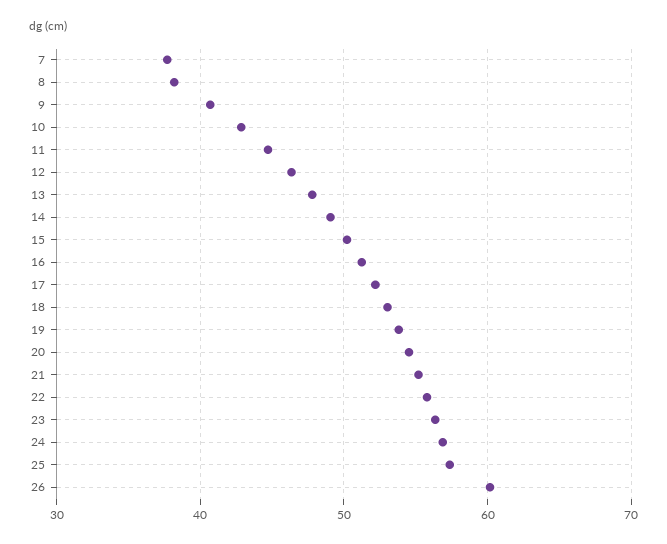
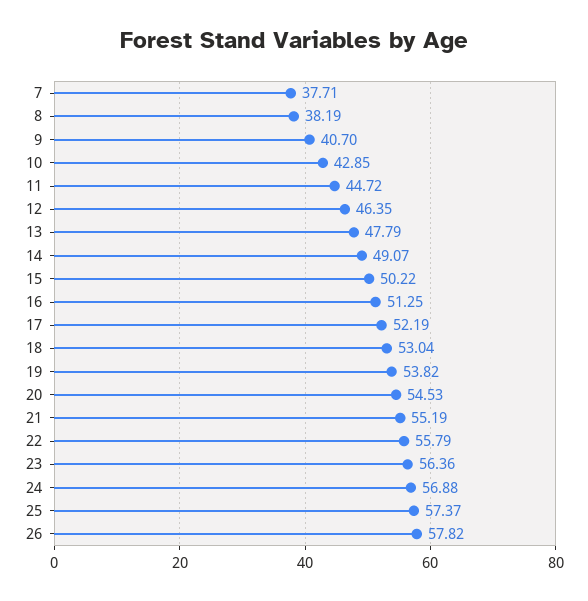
26: 60 -> 57.82

